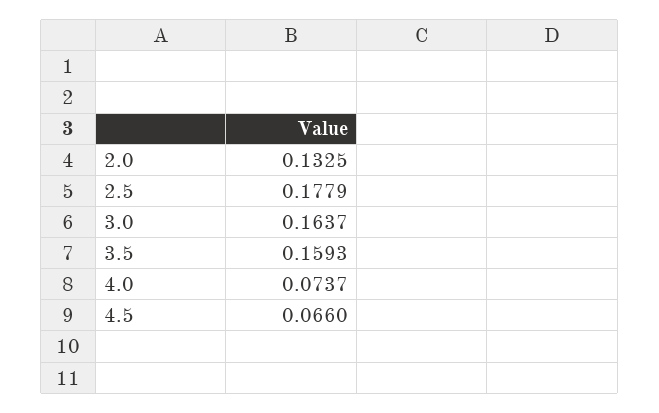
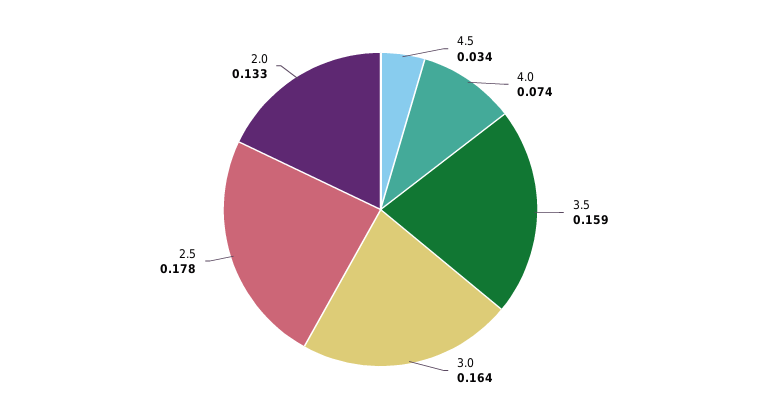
4.5: 0.066 -> 0.034

